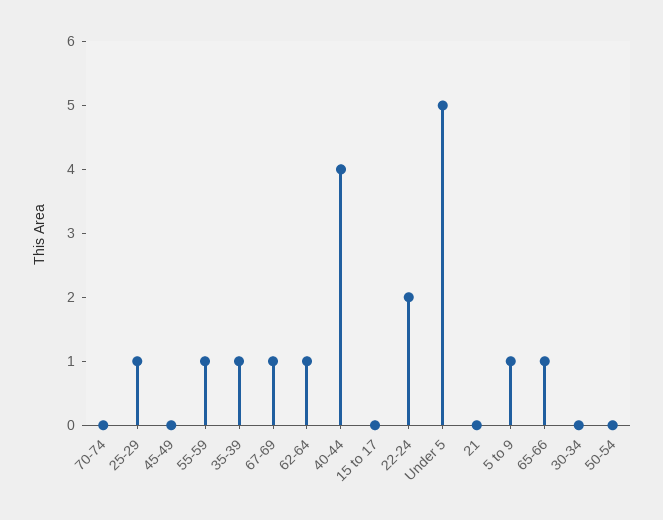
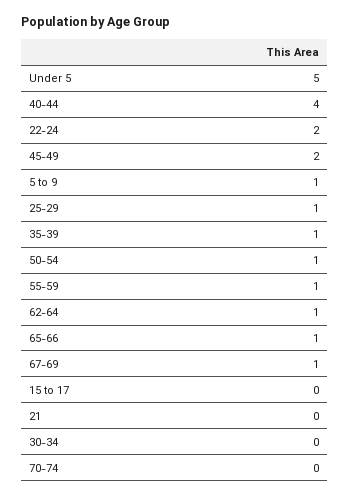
45-49: 0 -> 2
50-54: 0 -> 1

